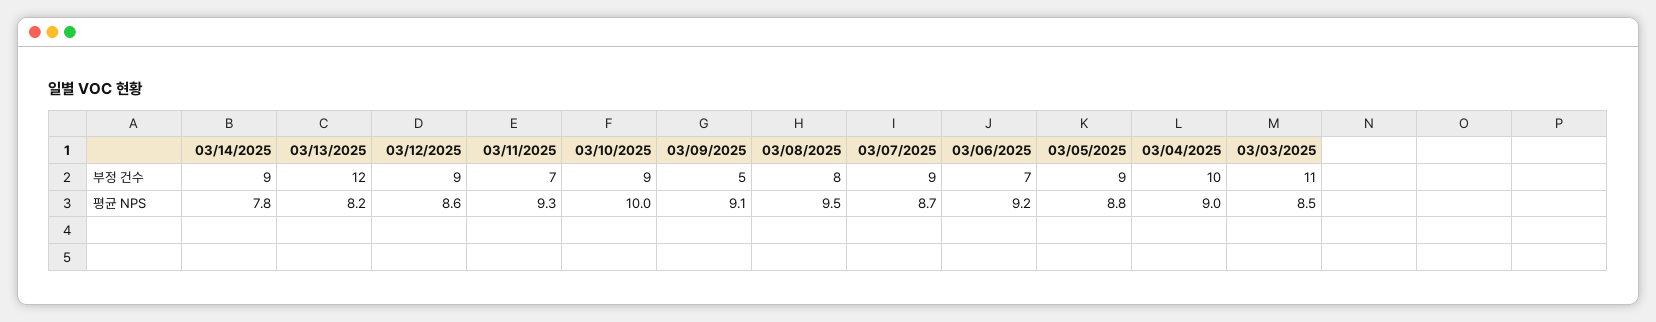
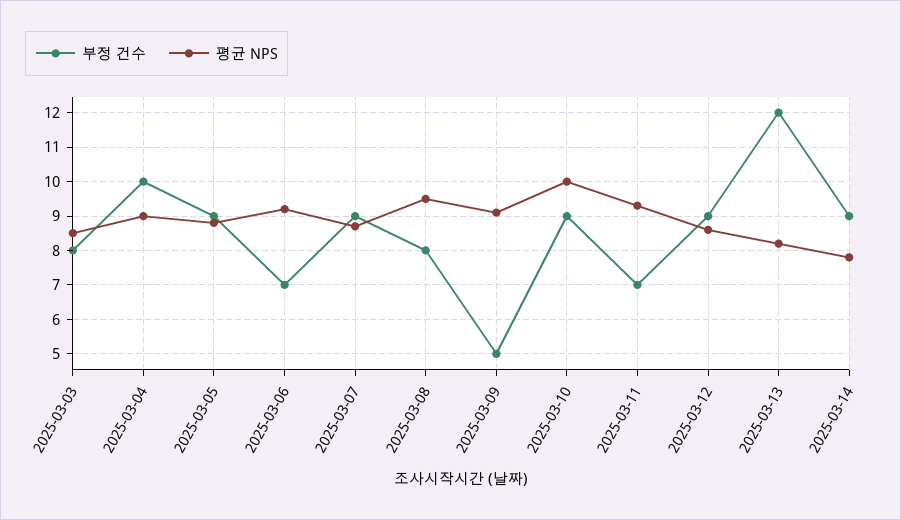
부정 건수, 03/03/2025: 11 -> 8

